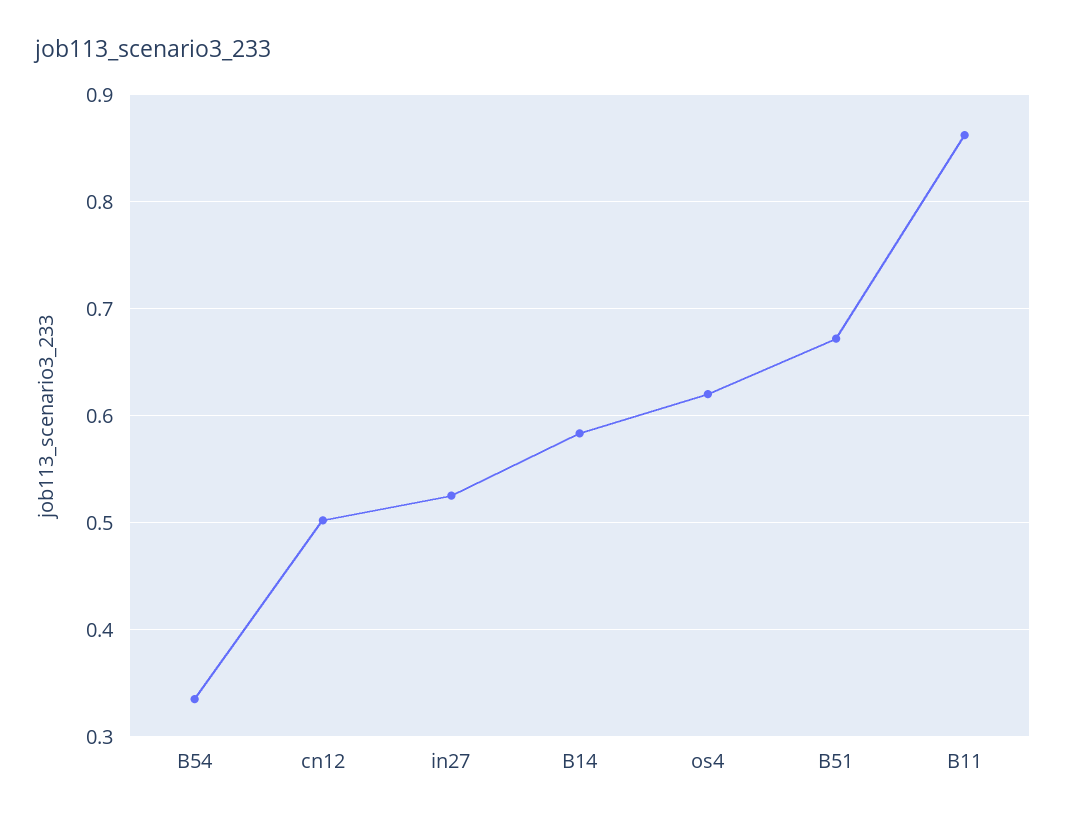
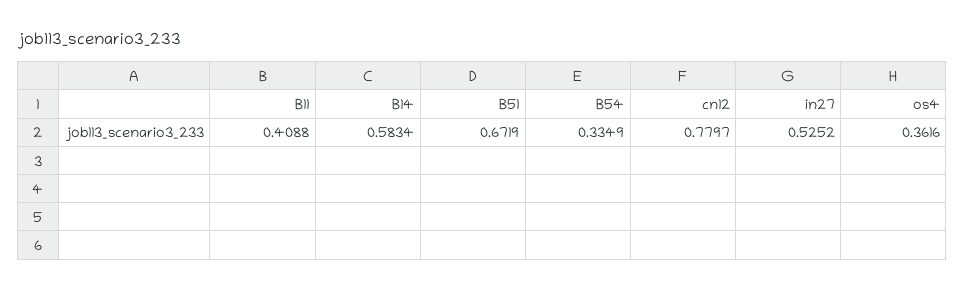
cn12: 0.5 -> 0.7797
os4: 0.62 -> 0.3616
B11: 0.86 -> 0.4088

